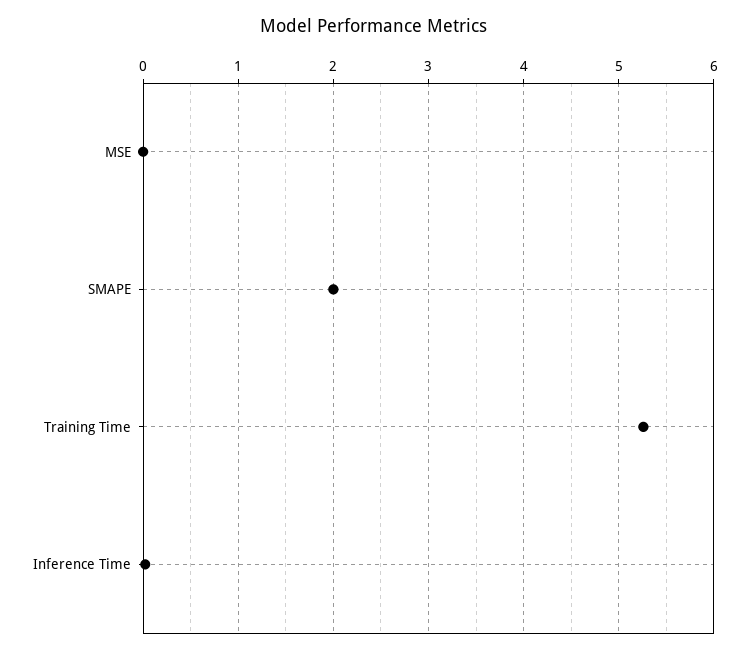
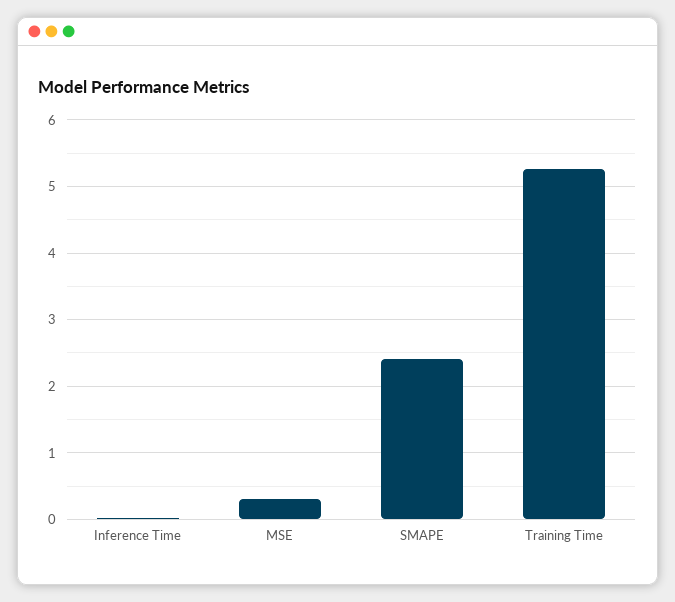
MSE: 0 -> 0.3
SMAPE: 2 -> 2.4

